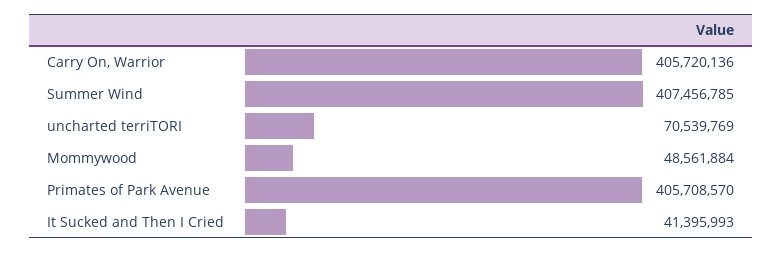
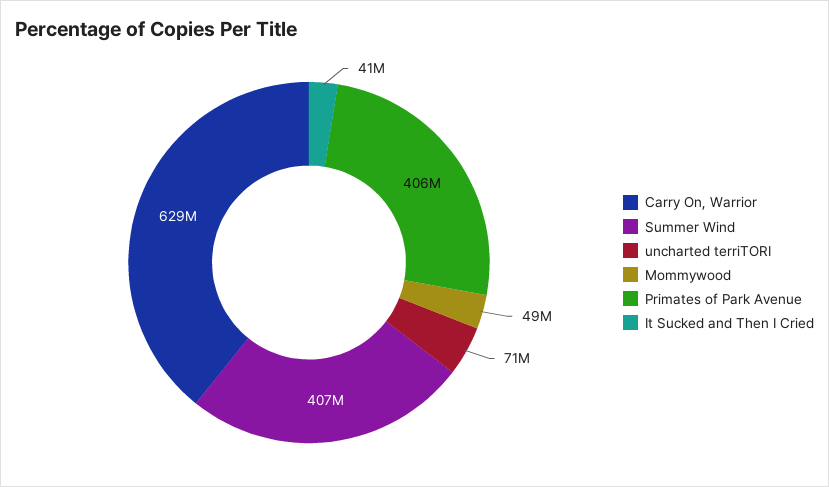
Carry On, Warrior: 405720136 -> 629000000

